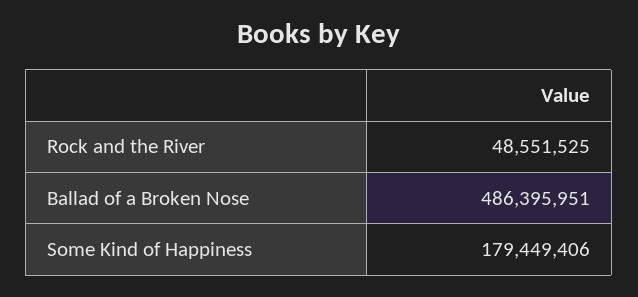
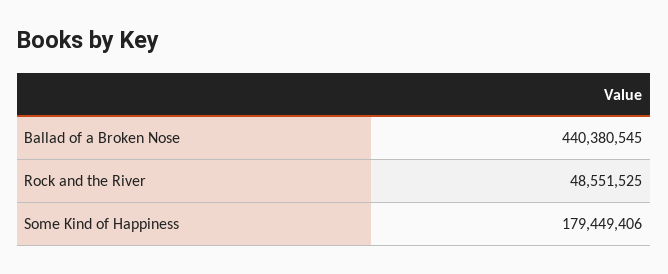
Ballad of a Broken Nose: 486395951 -> 440380545

